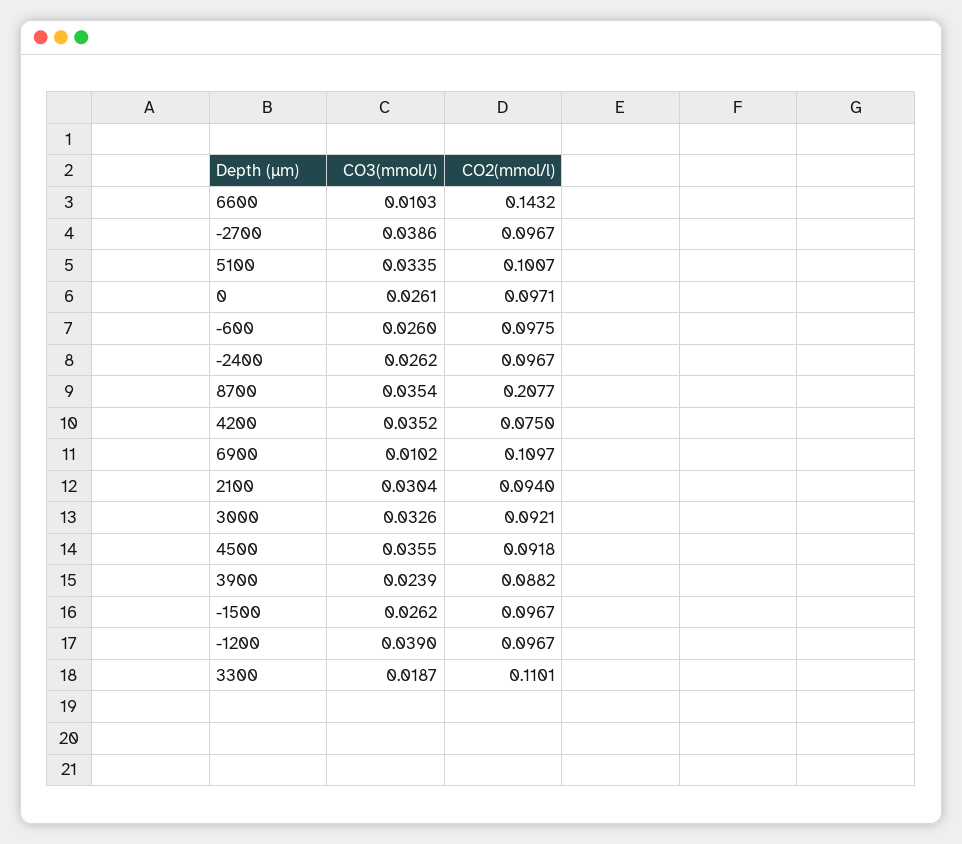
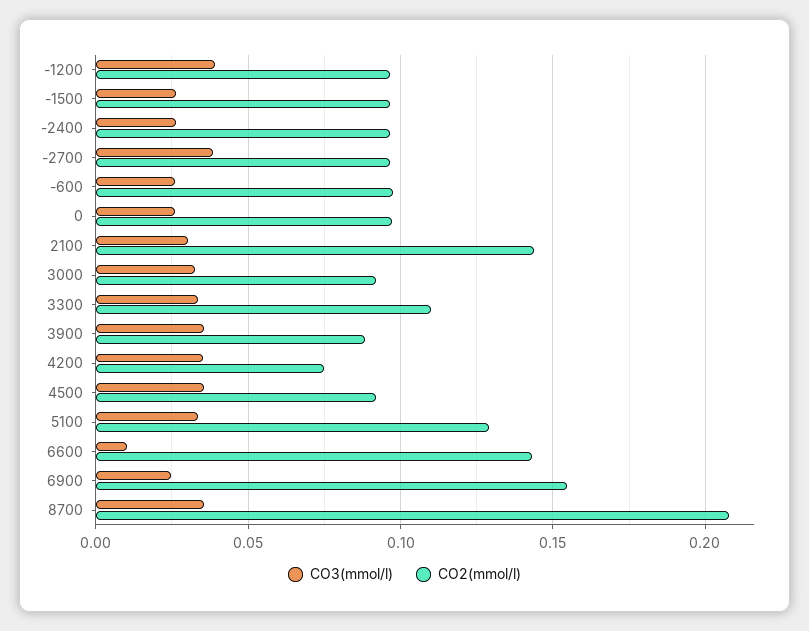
CO2(mmol/l), 5100: 0.1007 -> 0.13
CO3(mmol/l), 6900: 0.0102 -> 0.025
CO2(mmol/l), 6900: 0.1097 -> 0.155
CO2(mmol/l), 2100: 0.094 -> 0.145
CO3(mmol/l), 3900: 0.0239 -> 0.035
CO3(mmol/l), 3300: 0.0187 -> 0.035

